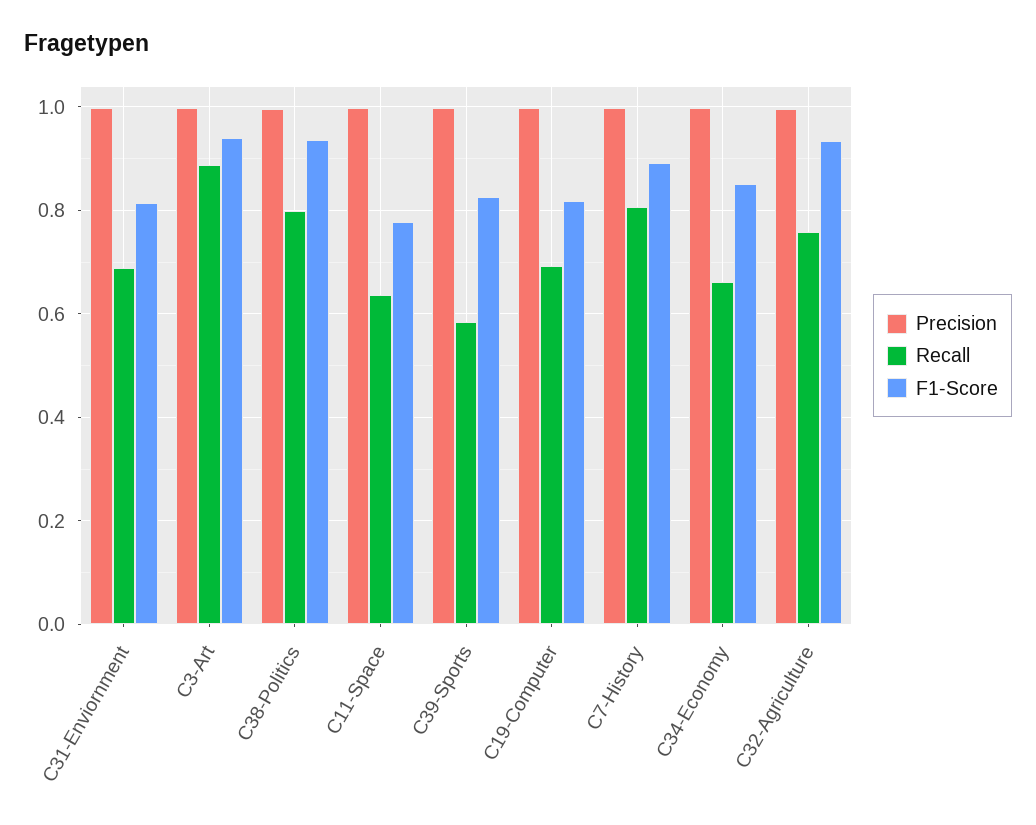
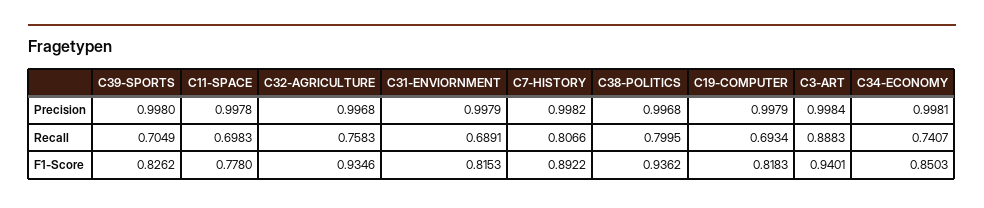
Recall, C11-Space: 0.64 -> 0.6983
Recall, C39-Sports: 0.58 -> 0.7049
Recall, C34-Economy: 0.66 -> 0.7407

